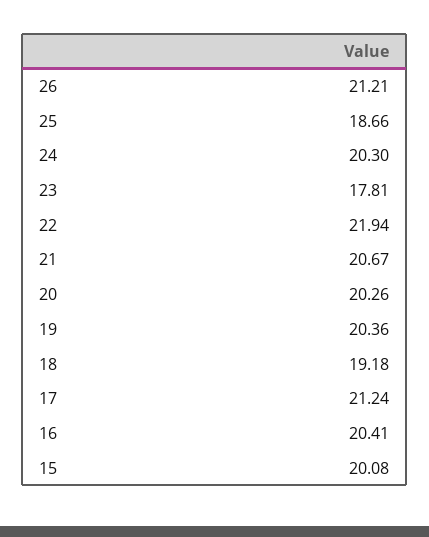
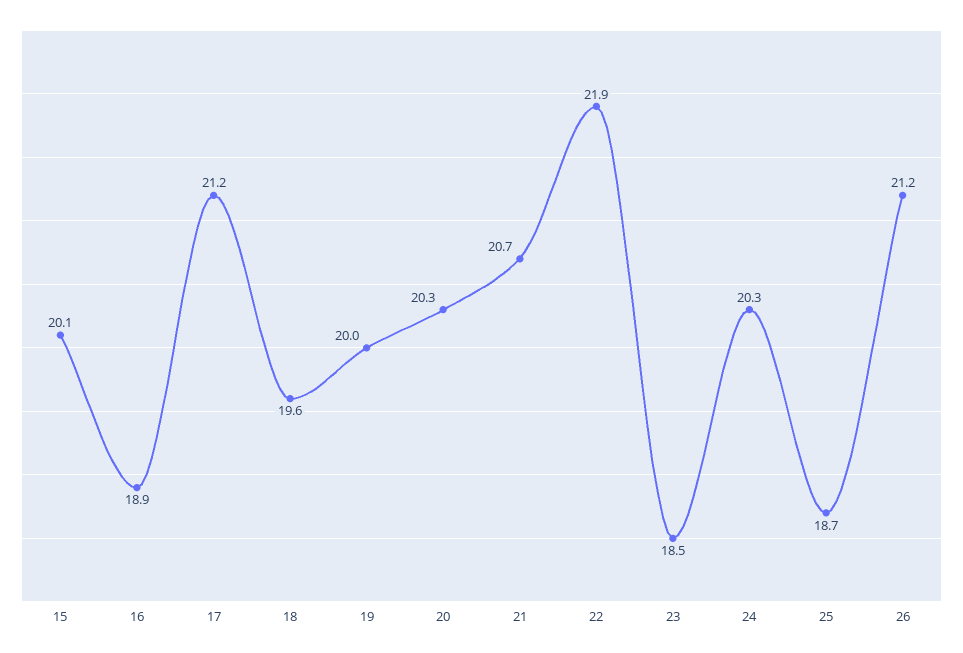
23: 17.81 -> 18.5
19: 20.36 -> 20
18: 19.18 -> 19.6
16: 20.41 -> 18.9

